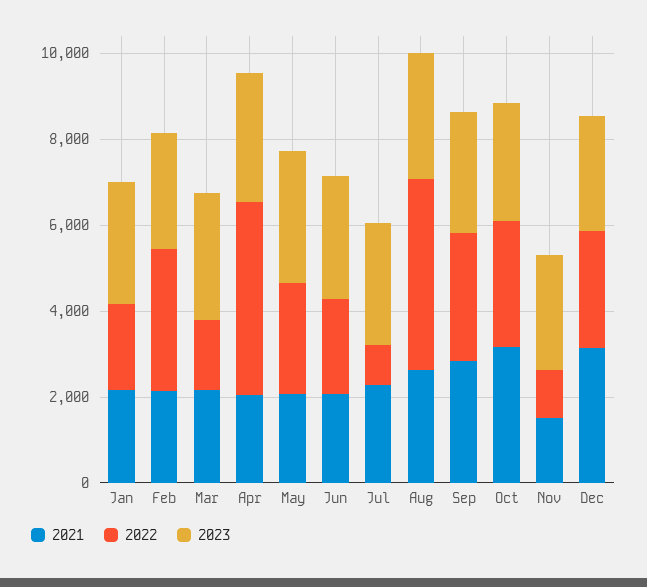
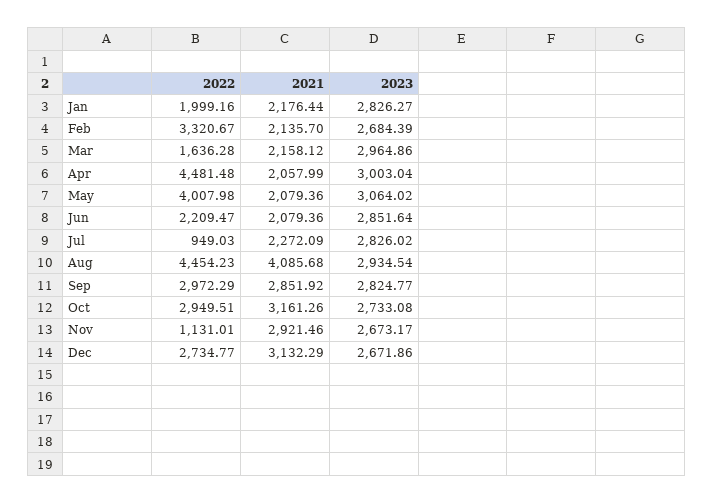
2022, May: 2500 -> 4007.98
2021, Aug: 2500 -> 4085.68
2021, Nov: 1500 -> 2921.46

